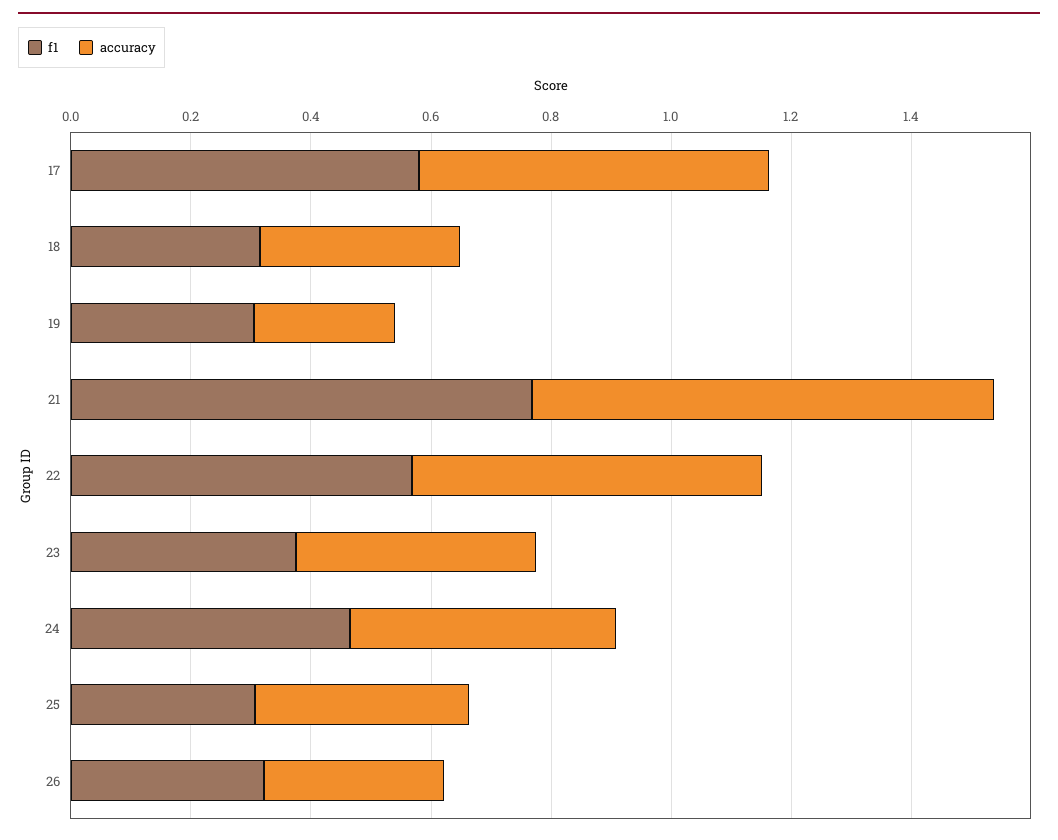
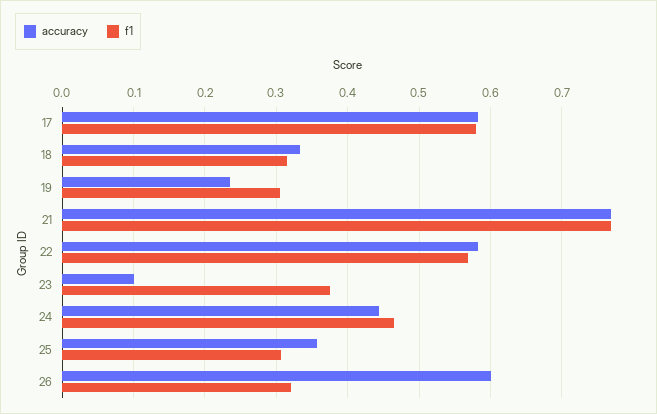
accuracy, 23: 0.4 -> 0.1
accuracy, 26: 0.3 -> 0.6

